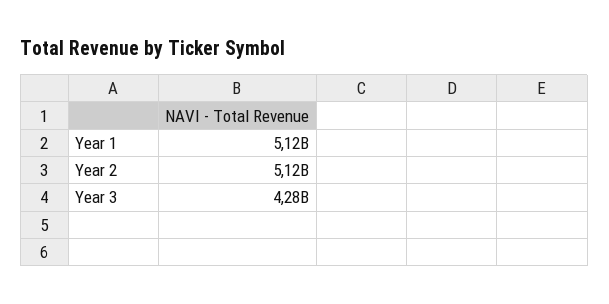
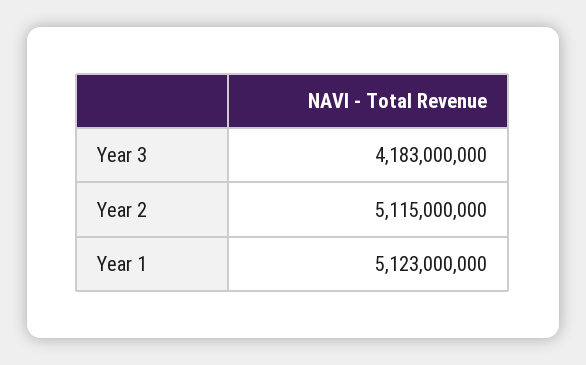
Year 3: 4280000000 -> 4183000000

